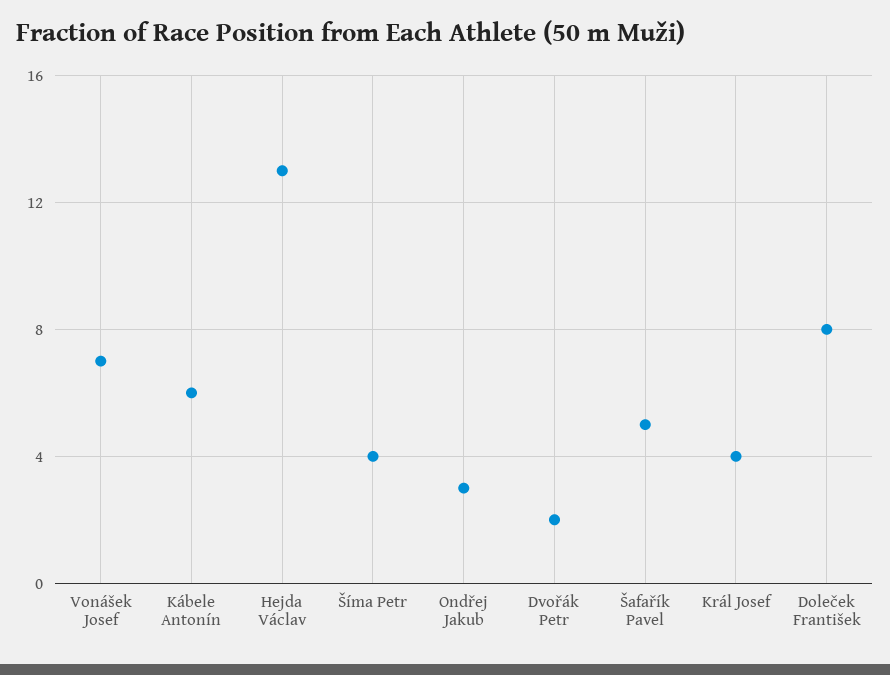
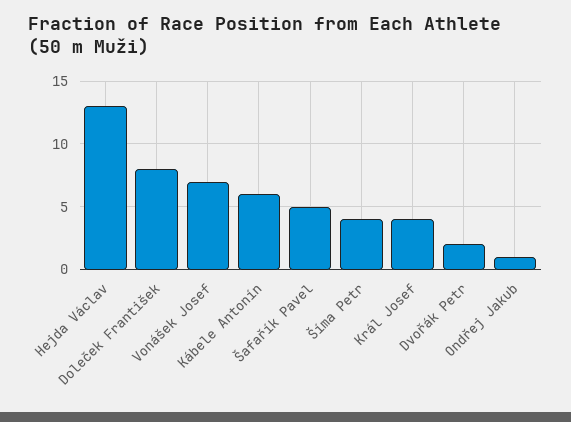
Ondřej Jakub: 3 -> 1

